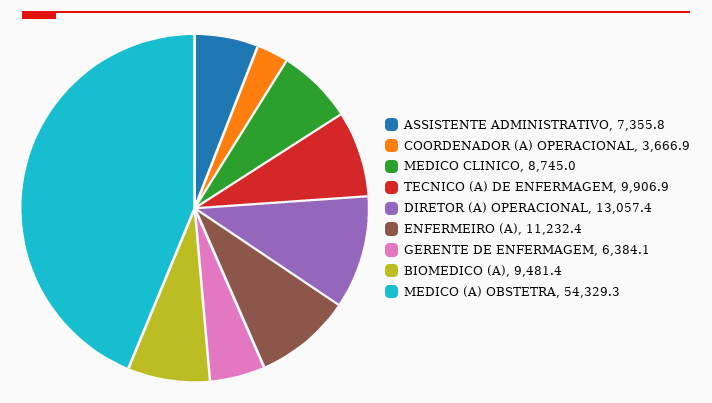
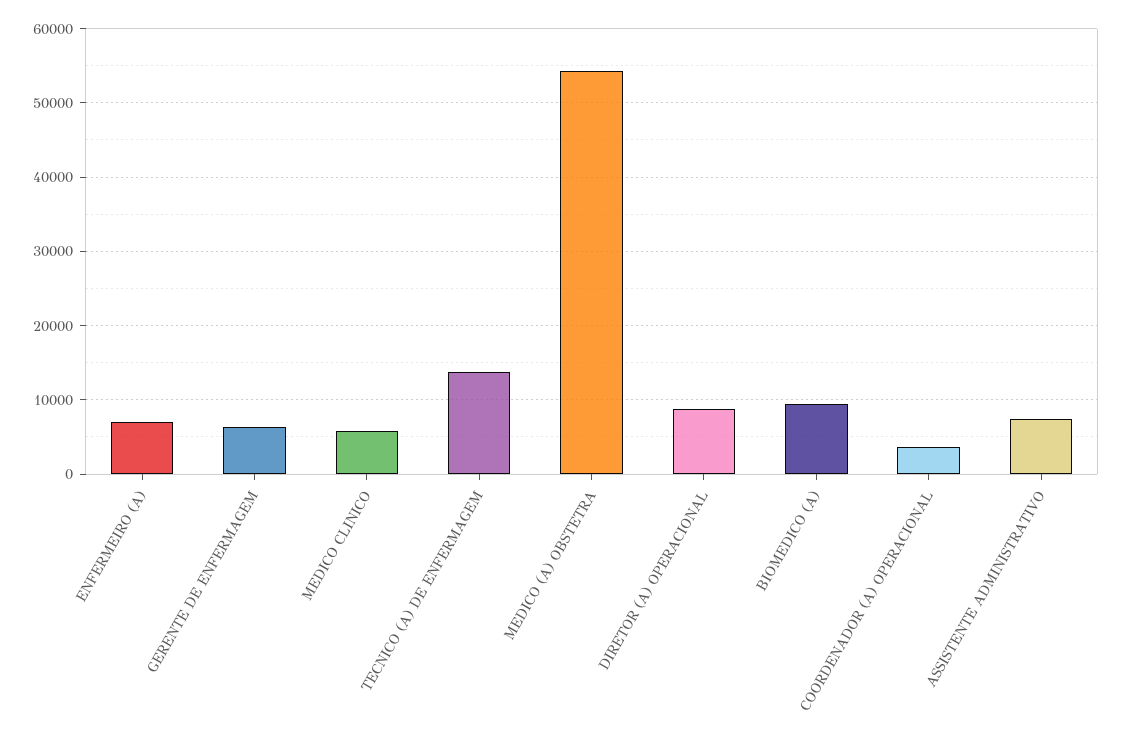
MEDICO CLINICO: 8745 -> 6000
TECNICO (A) DE ENFERMAGEM: 9906.9 -> 14000
DIRETOR (A) OPERACIONAL: 13057.4 -> 9000
ENFERMEIRO (A): 11232.4 -> 7000

